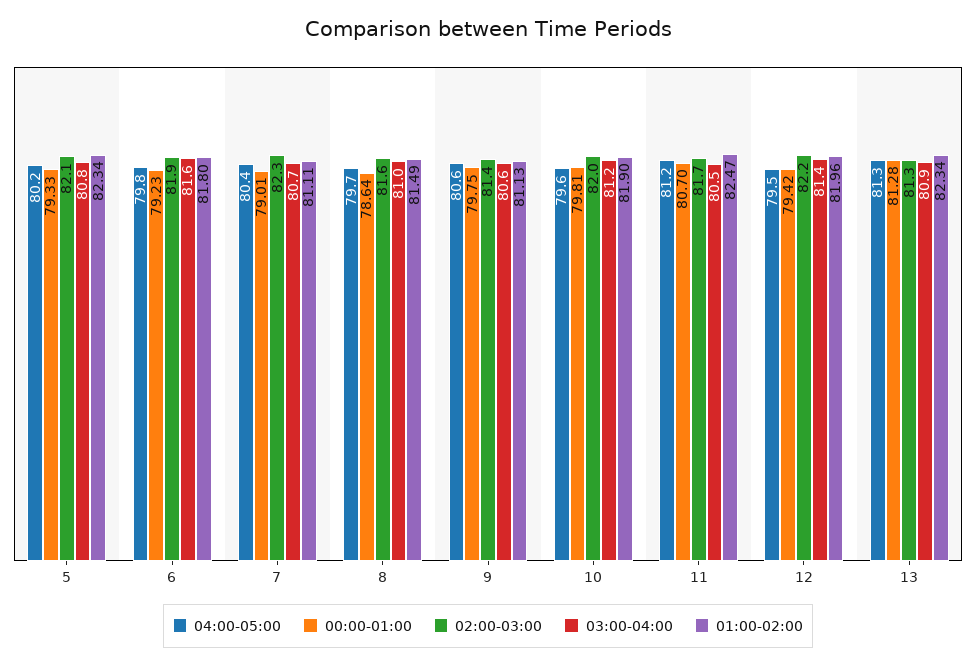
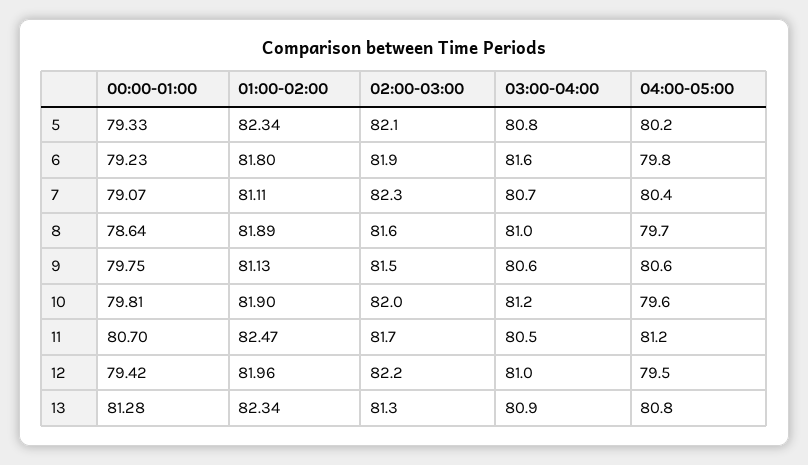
00:00-01:00, 7: 79.01 -> 79.07
01:00-02:00, 8: 81.49 -> 81.89
02:00-03:00, 9: 81.4 -> 81.5
03:00-04:00, 12: 81.4 -> 81
04:00-05:00, 13: 81.3 -> 80.8

